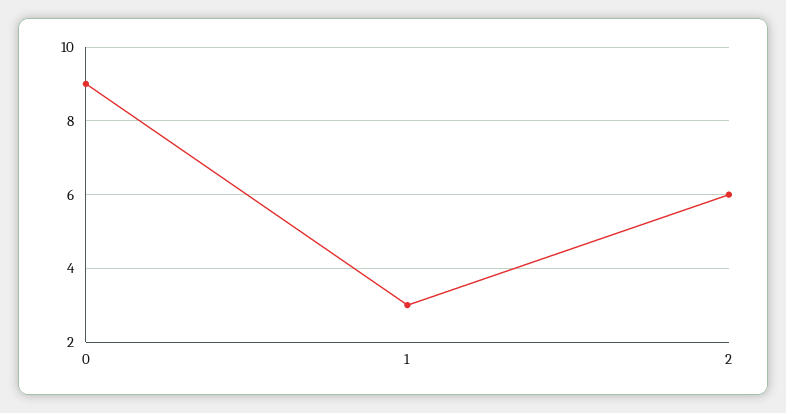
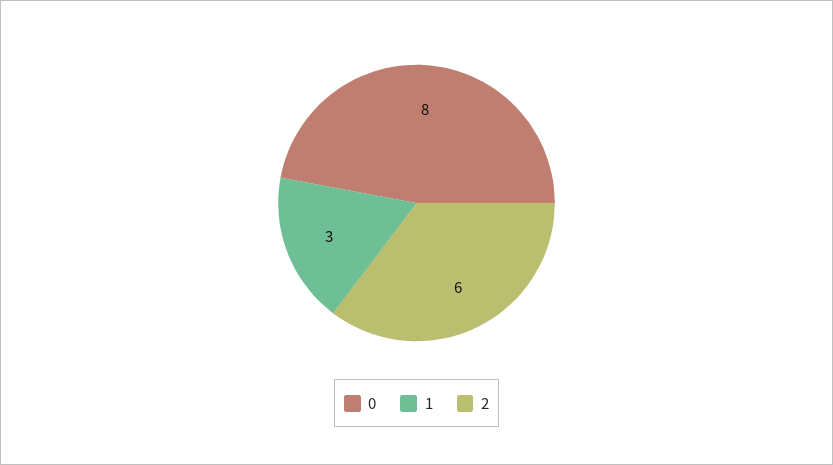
0: 9 -> 8

